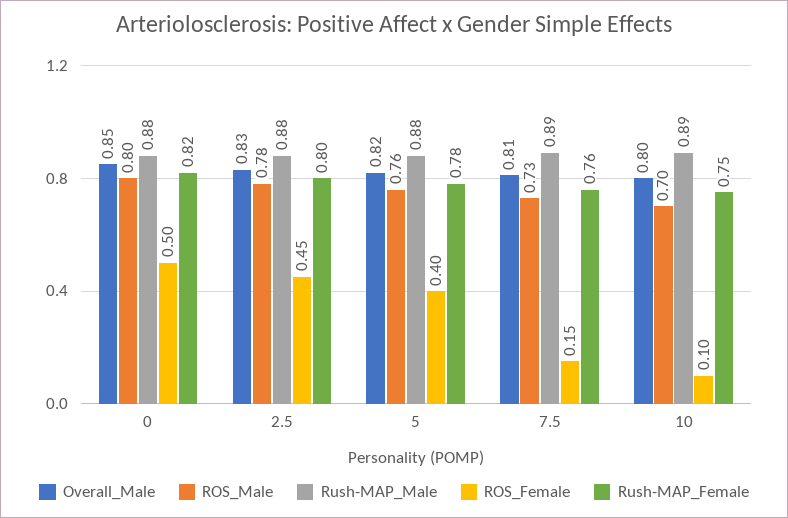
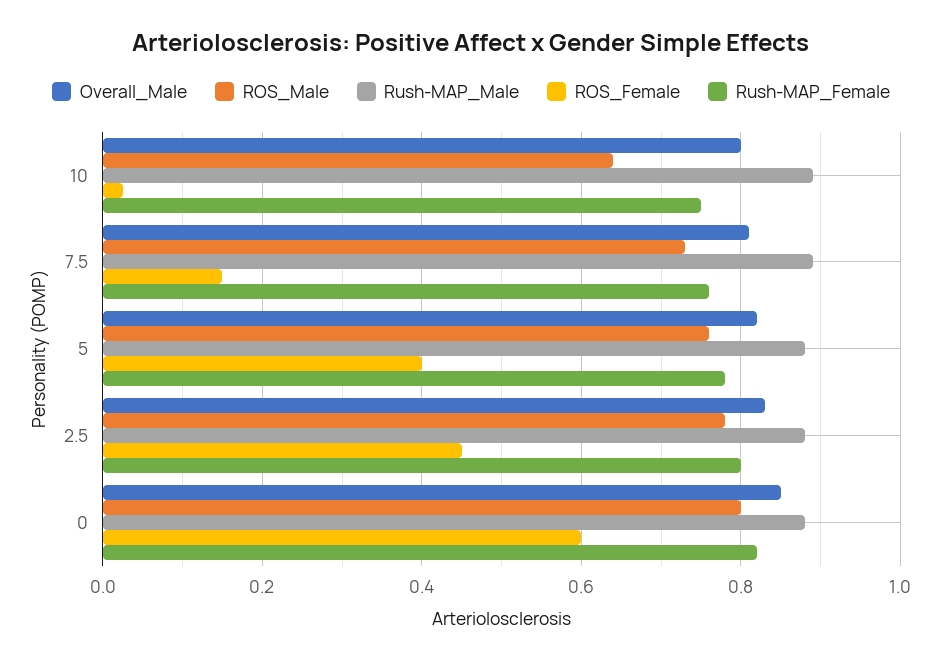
ROS_Female, 0: 0.5 -> 0.6
ROS_Male, 10: 0.7 -> 0.64
ROS_Female, 10: 0.1 -> 0.02

